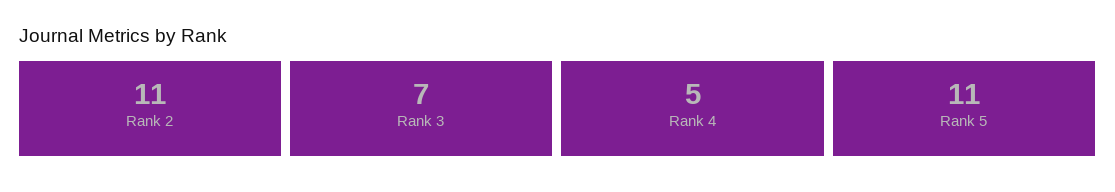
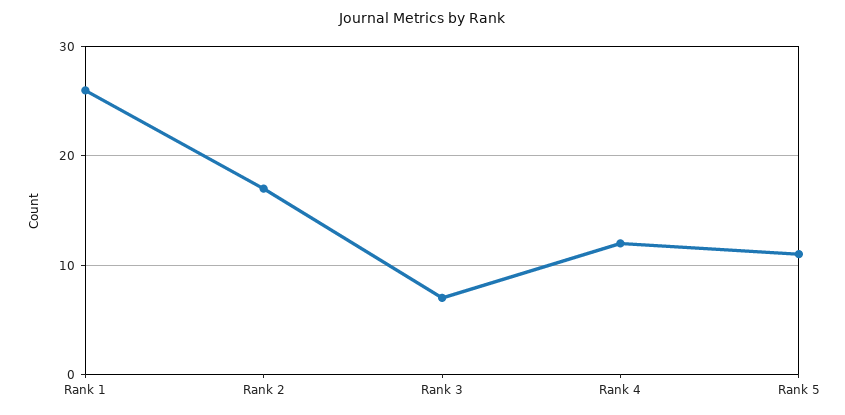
Rank 2: 11 -> 17
Rank 4: 5 -> 12
Rank 1: none -> 26

